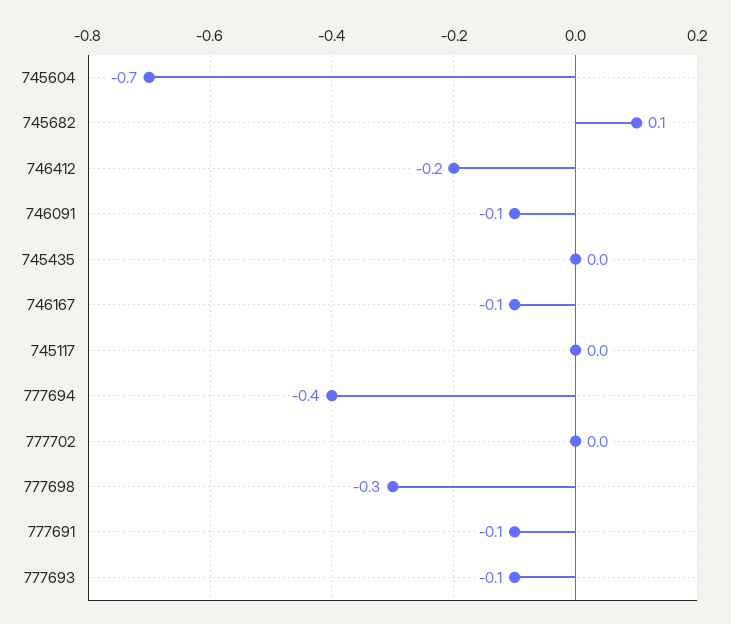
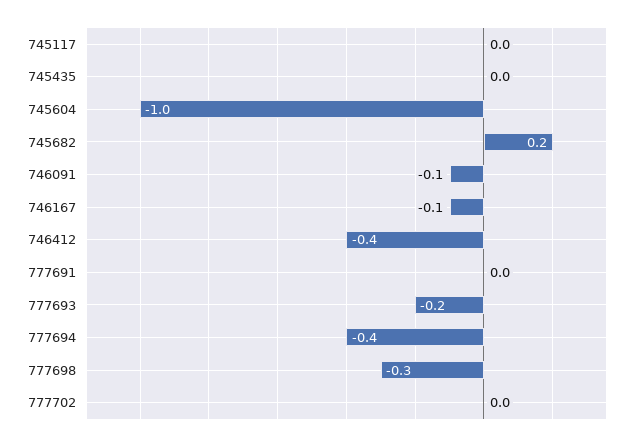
745604: -0.7 -> -1
745682: 0.1 -> 0.2
746412: -0.2 -> -0.4
777691: -0.1 -> 0
777693: -0.1 -> -0.2

